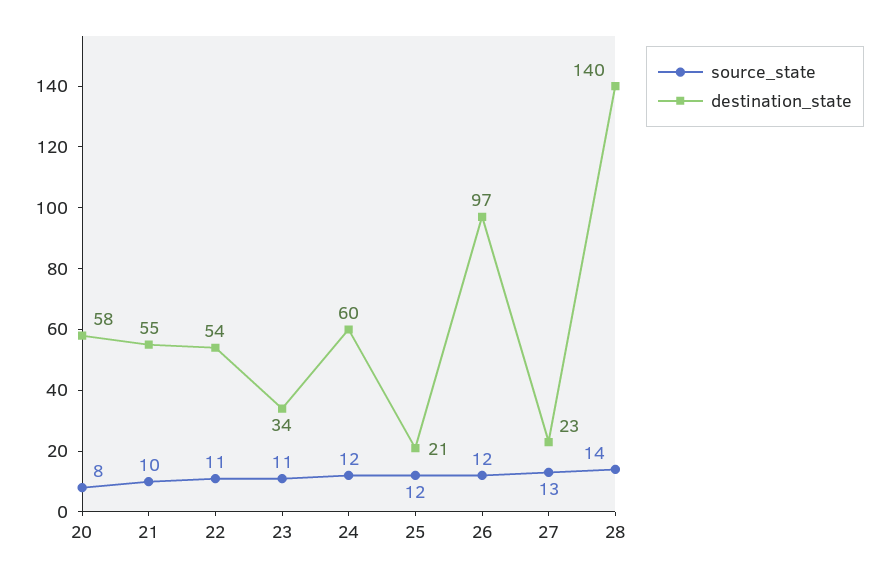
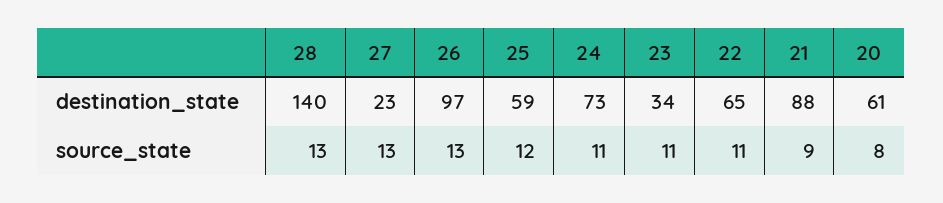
destination_state, 20: 58 -> 61
source_state, 21: 10 -> 9
destination_state, 21: 55 -> 88
destination_state, 22: 54 -> 65
source_state, 24: 12 -> 11
destination_state, 24: 60 -> 73
destination_state, 25: 21 -> 59
source_state, 26: 12 -> 13
source_state, 28: 14 -> 13

